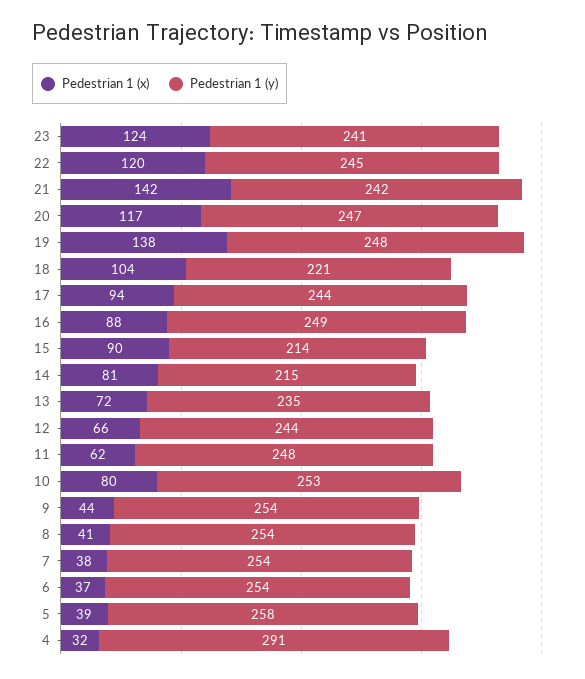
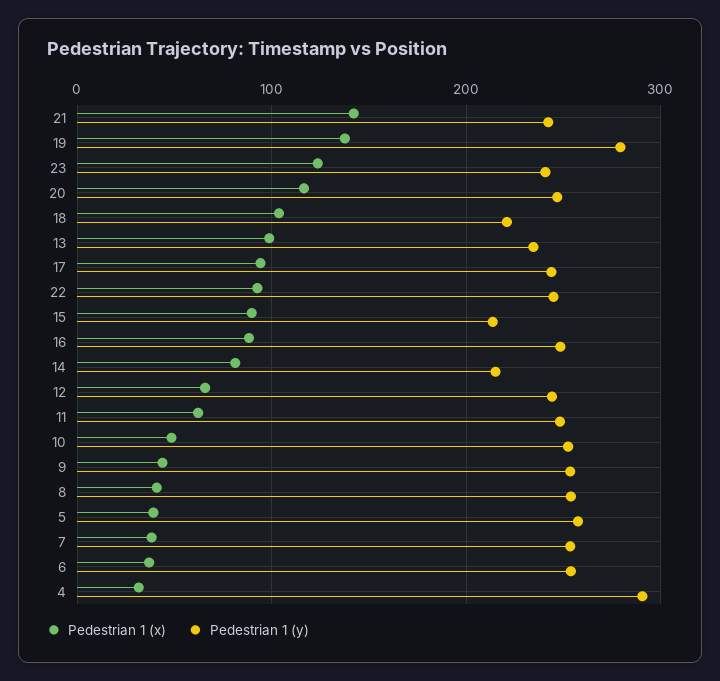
Pedestrian 1 (x), 22: 120 -> 90
Pedestrian 1 (y), 19: 248 -> 280
Pedestrian 1 (x), 13: 72 -> 100
Pedestrian 1 (x), 10: 80 -> 50

